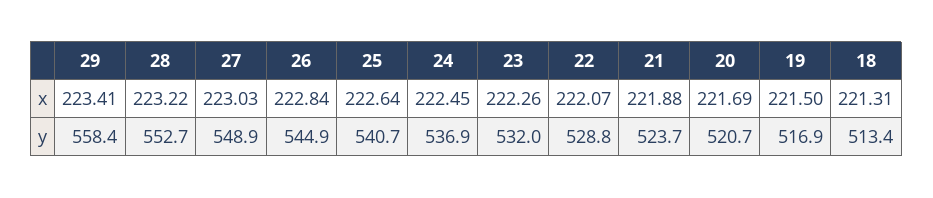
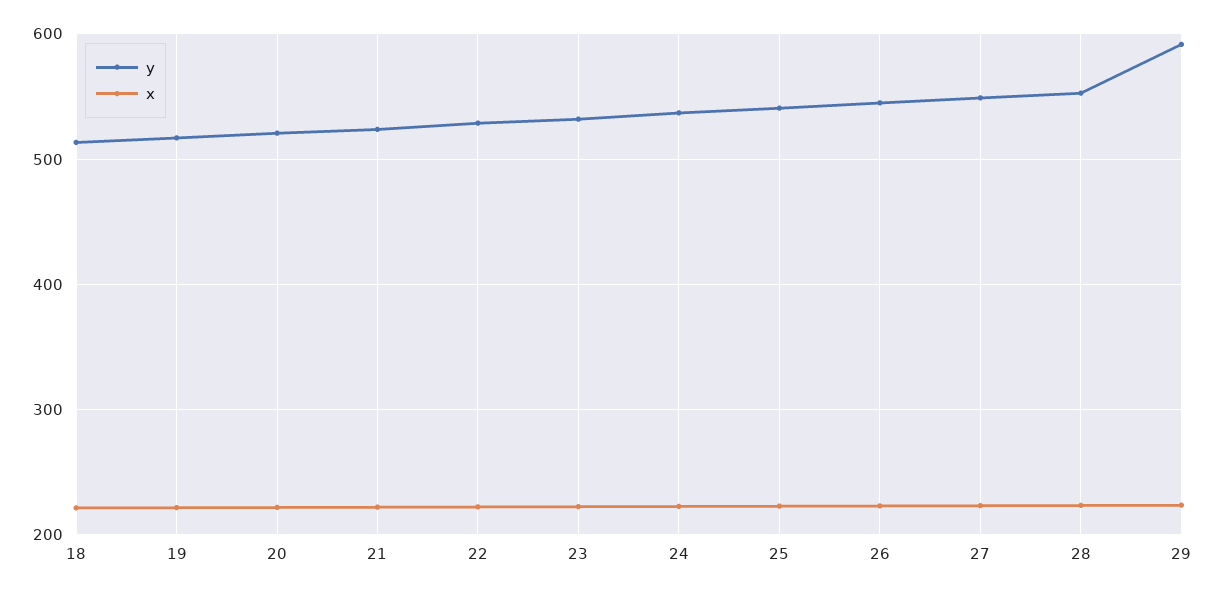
y, 29: 558.4 -> 590

